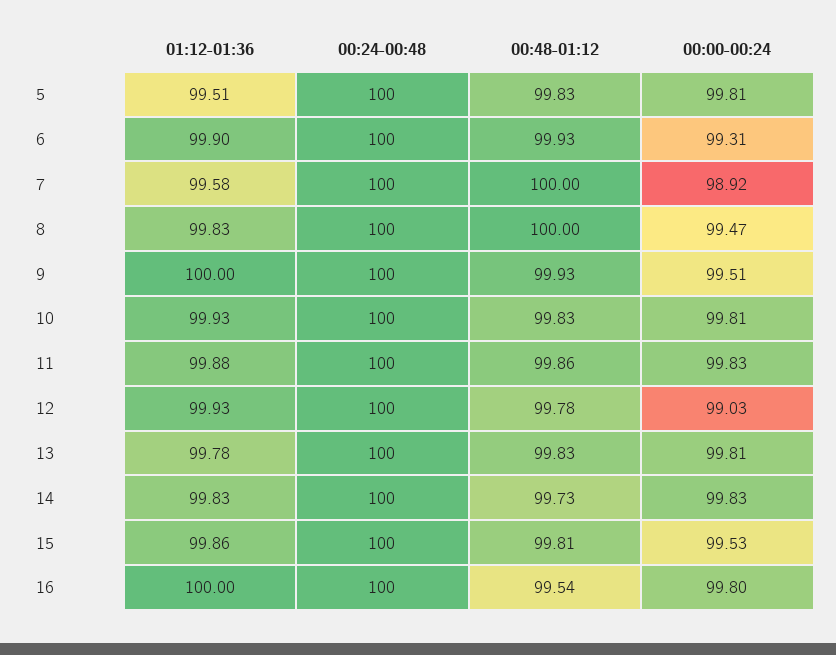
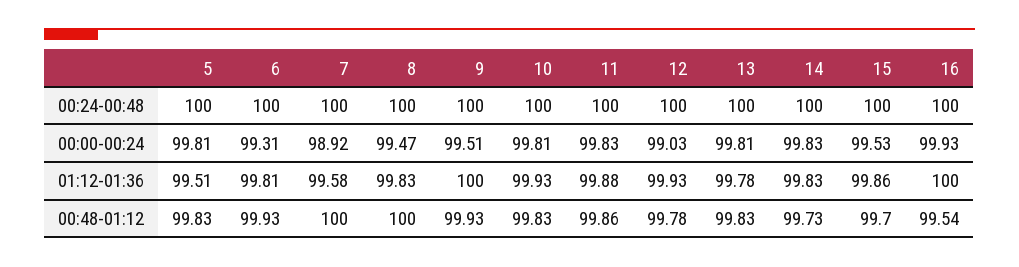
01:12-01:36, 6: 99.9 -> 99.81
00:48-01:12, 15: 99.81 -> 99.7
00:00-00:24, 16: 99.8 -> 99.93

